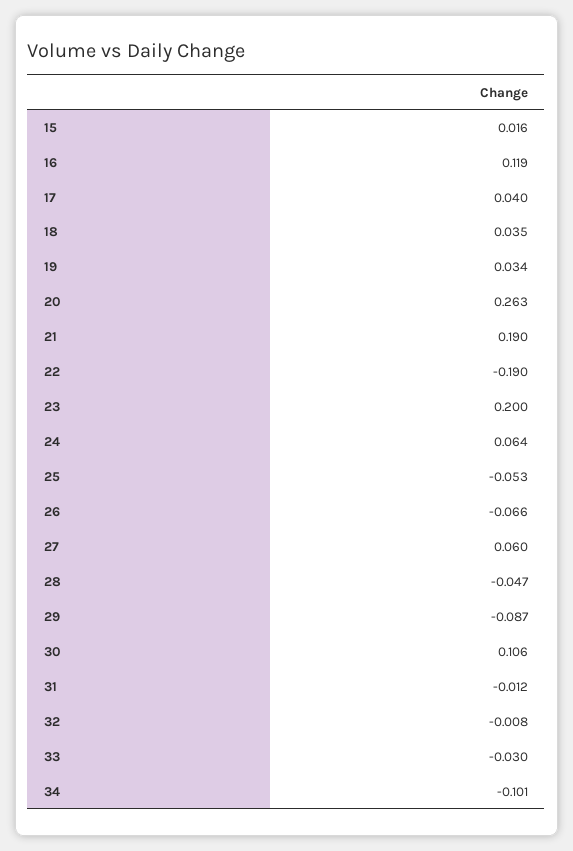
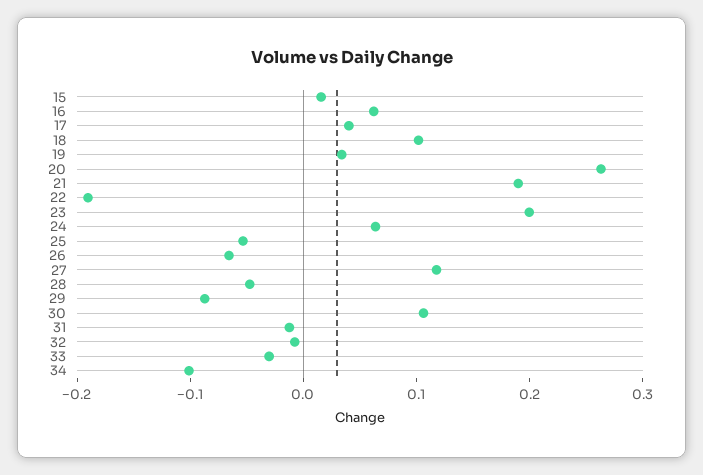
16: 0.119 -> 0.06
18: 0.035 -> 0.1
27: 0.06 -> 0.12

